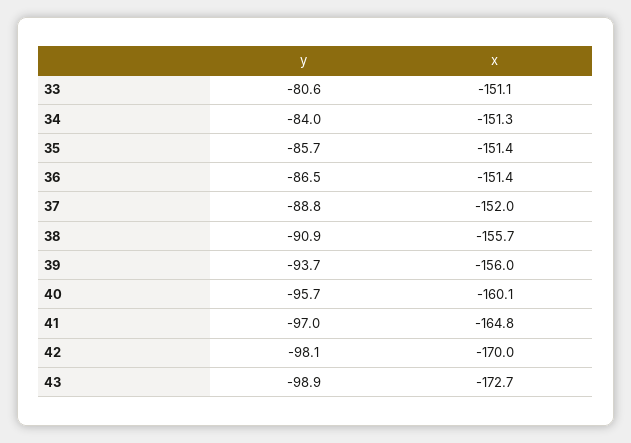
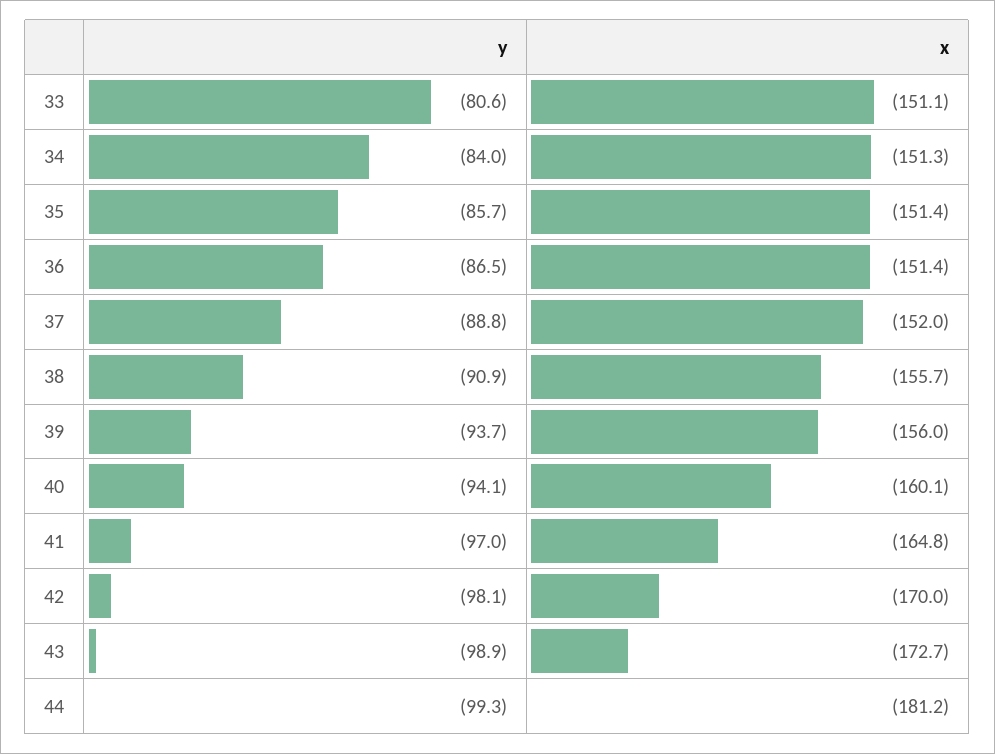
y, 40: -95.7 -> -94.1
y, 44: none -> -99.3
x, 44: none -> -181.2

